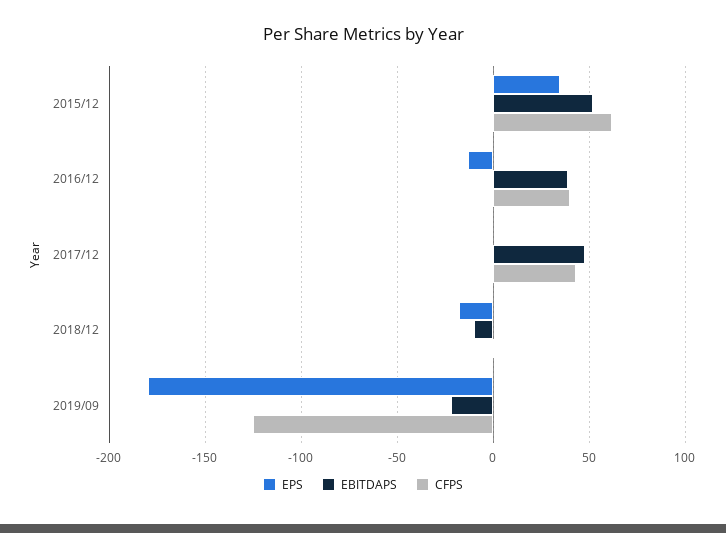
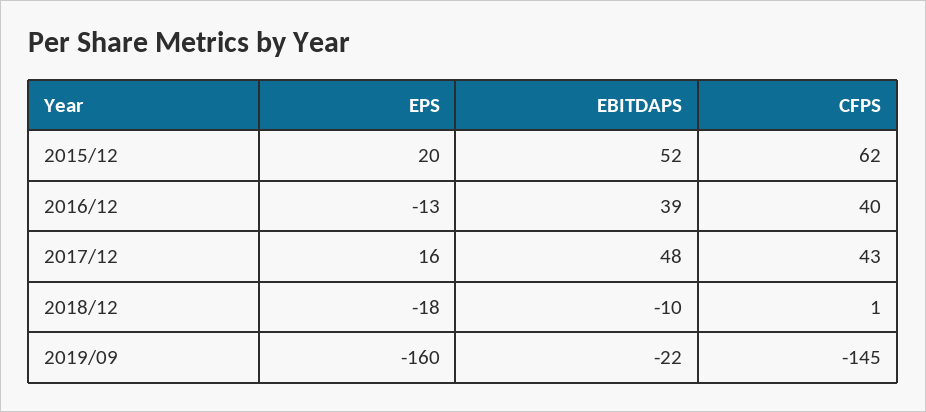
EPS, 2015/12: 35 -> 20
EPS, 2017/12: 0 -> 16
EPS, 2019/09: -180 -> -160
CFPS, 2019/09: -125 -> -145

